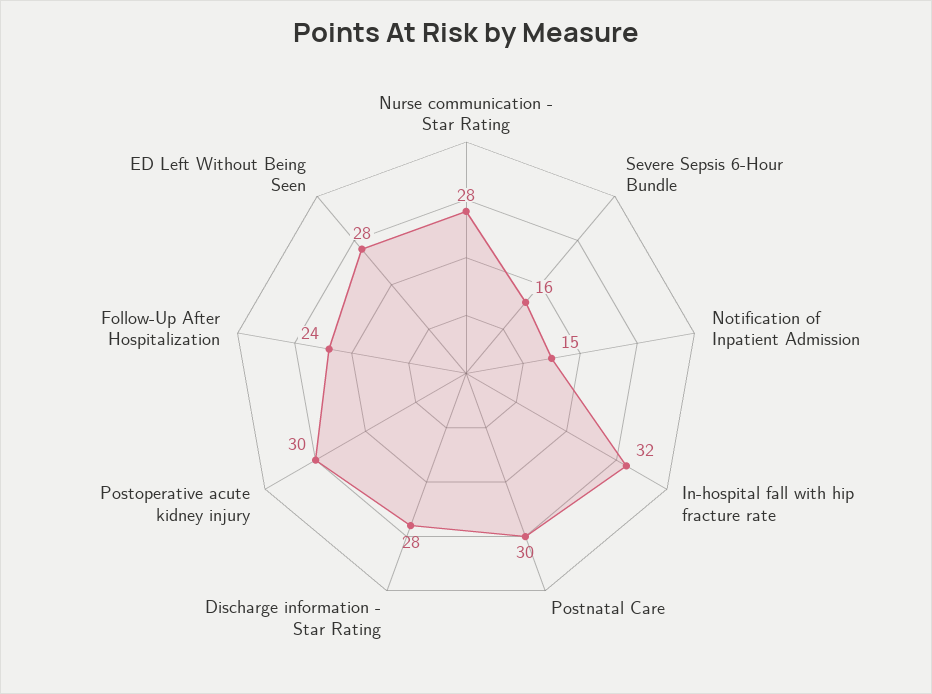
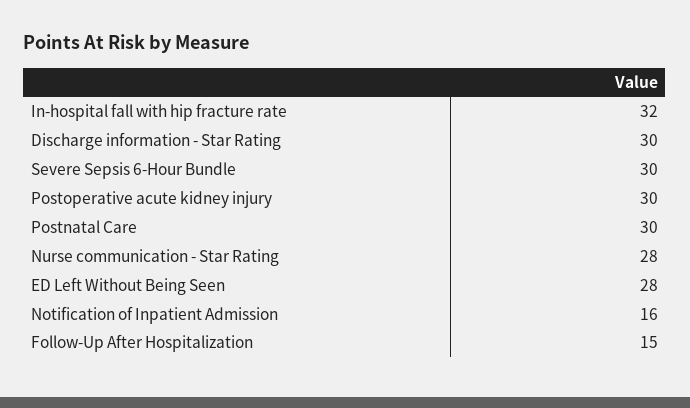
Severe Sepsis 6-Hour Bundle: 16 -> 30
Notification of Inpatient Admission: 15 -> 16
Discharge information - Star Rating: 28 -> 30
Follow-Up After Hospitalization: 24 -> 15

